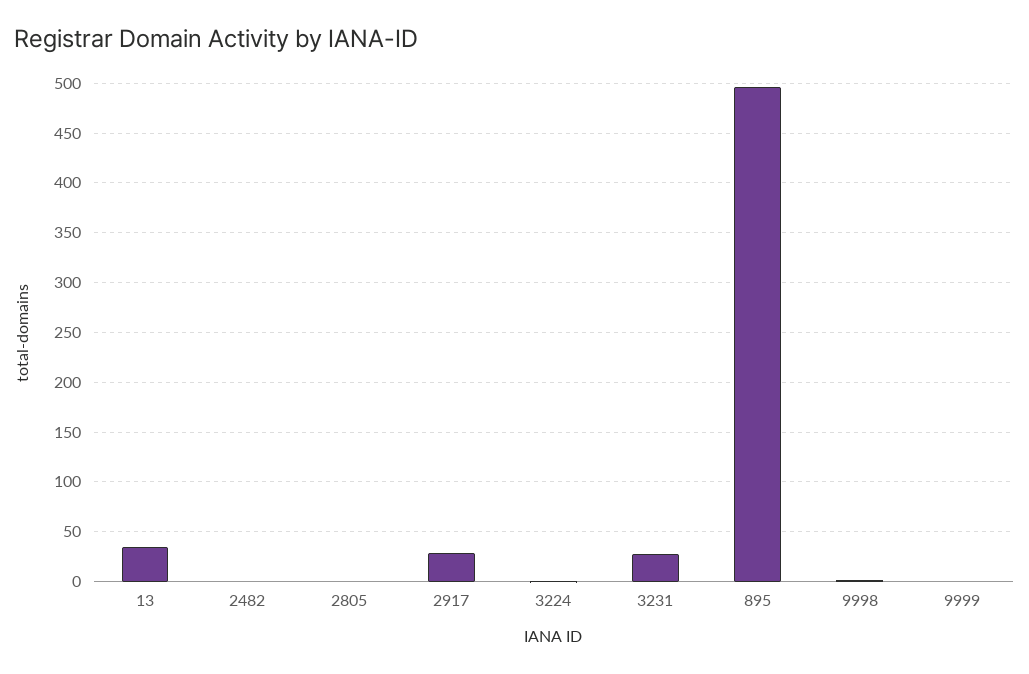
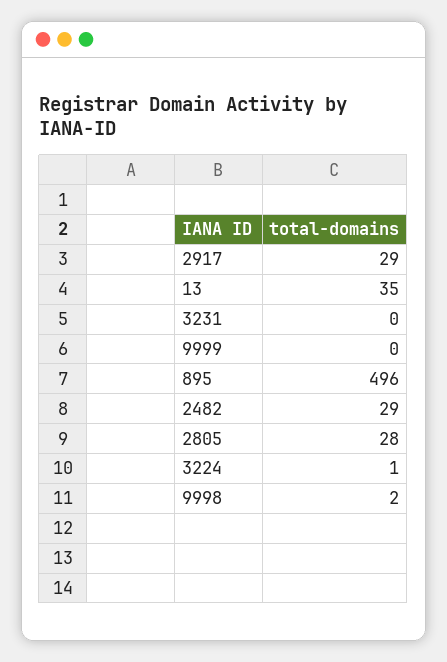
2482: 0 -> 29
2805: 0 -> 28
3231: 30 -> 0

